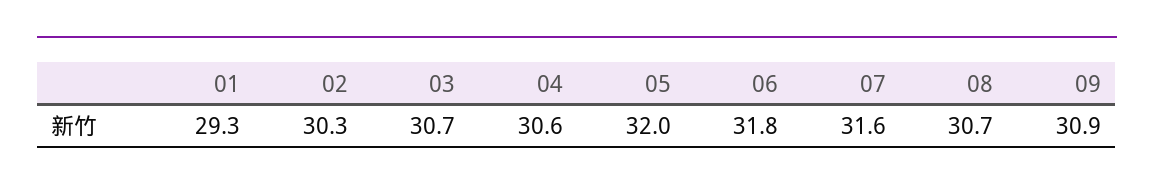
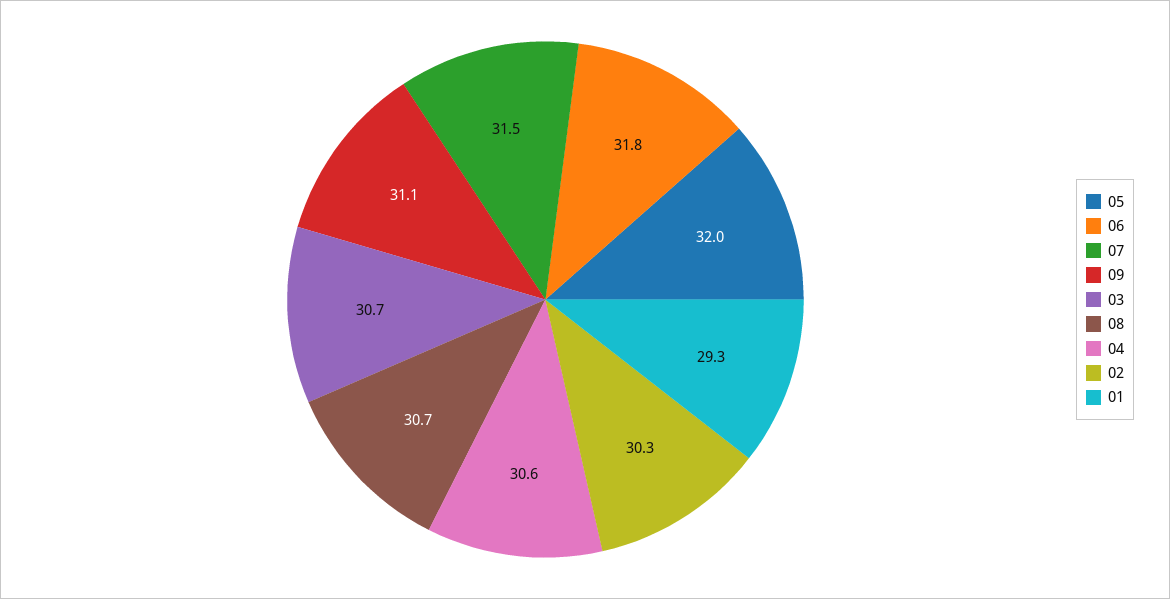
07: 31.6 -> 31.5
09: 30.9 -> 31.1

